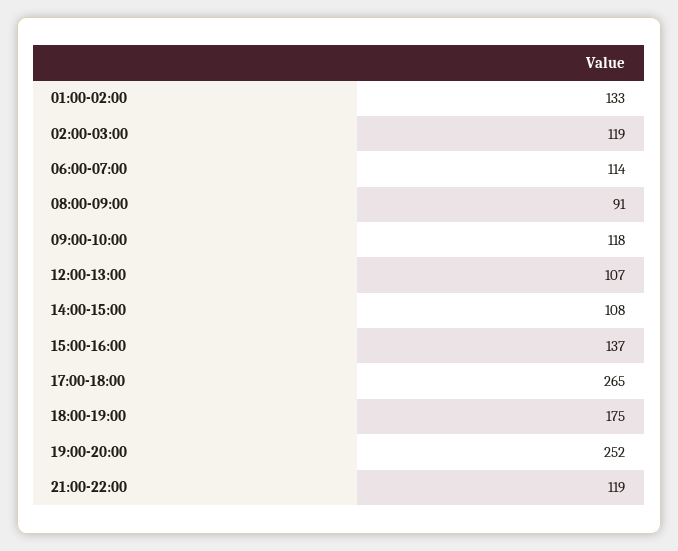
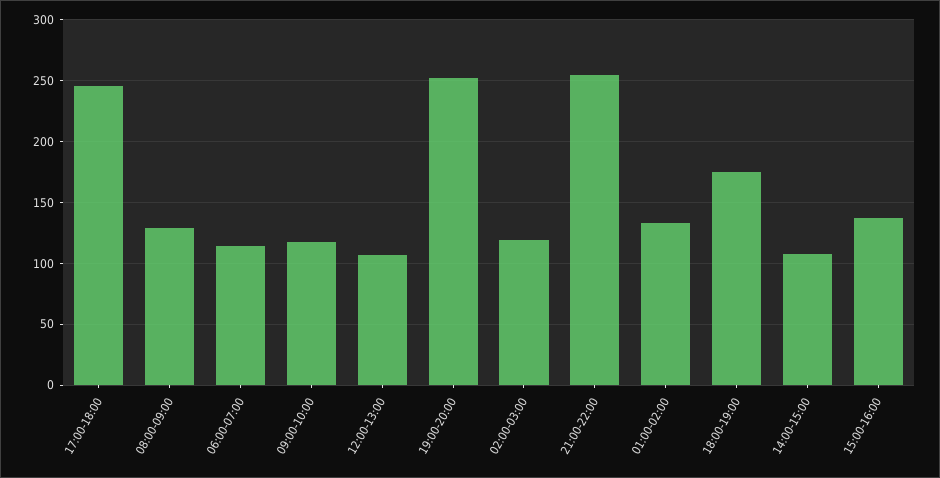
08:00-09:00: 91 -> 130
17:00-18:00: 265 -> 245
21:00-22:00: 119 -> 255

